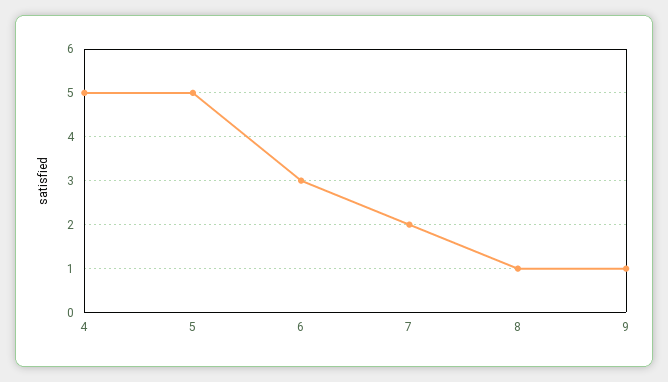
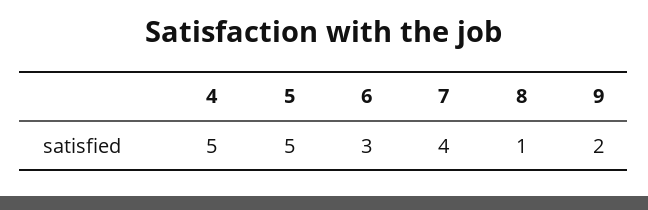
7: 2 -> 4
9: 1 -> 2

